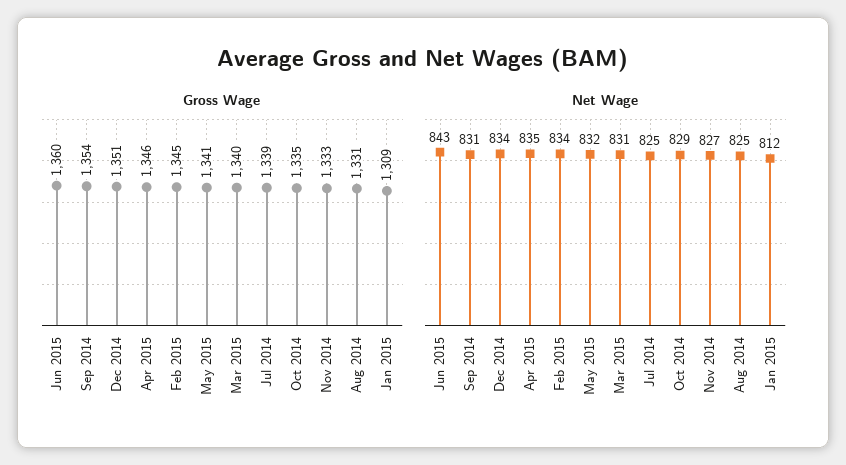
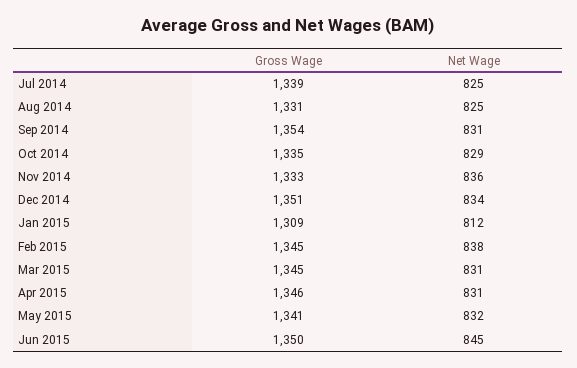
Gross Wage, Jun 2015: 1360 -> 1350
Gross Wage, Mar 2015: 1340 -> 1345
Net Wage, Jun 2015: 843 -> 845
Net Wage, Apr 2015: 835 -> 831
Net Wage, Feb 2015: 834 -> 838
Net Wage, Nov 2014: 827 -> 836

